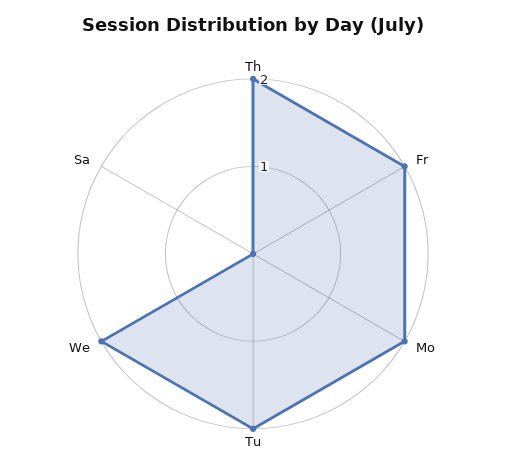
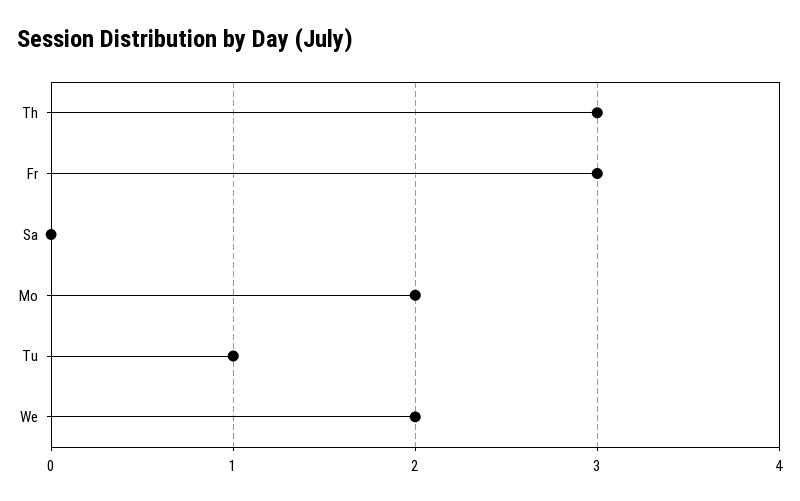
Th: 2 -> 3
Fr: 2 -> 3
Tu: 2 -> 1

